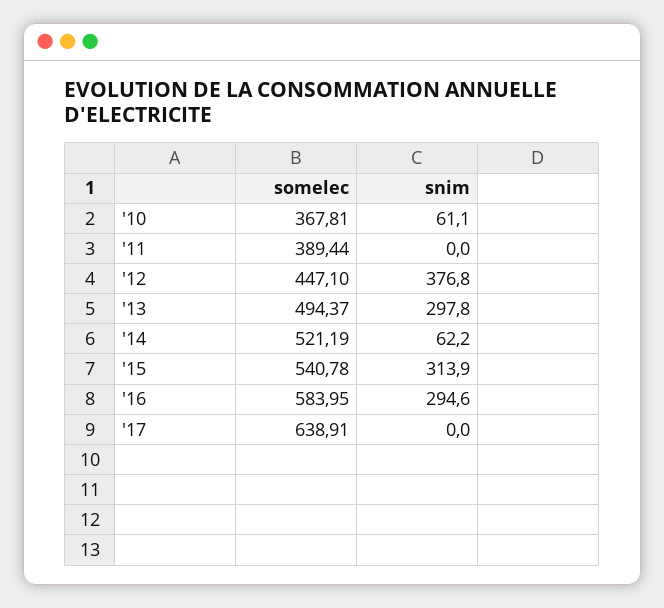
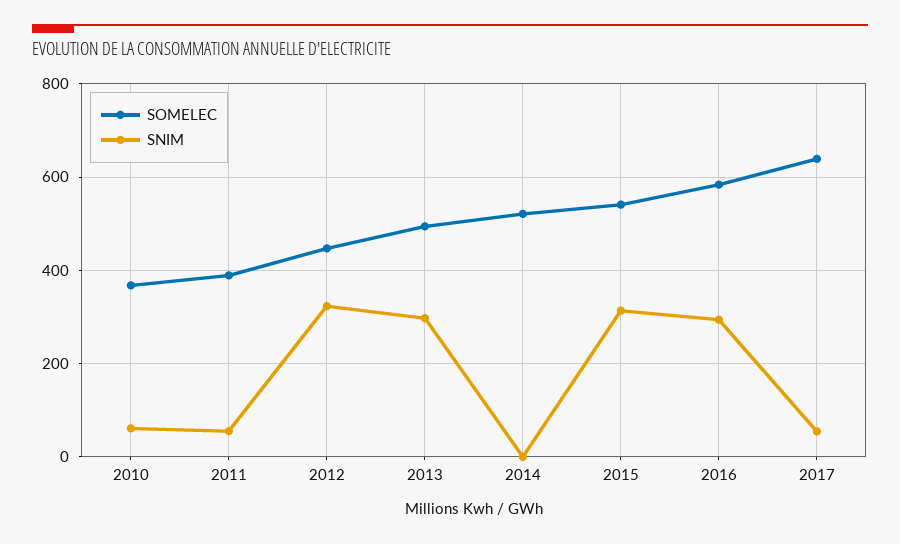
snim, '11: 0 -> 60
snim, '12: 376.8 -> 320
snim, '14: 62.2 -> 0
snim, '17: 0 -> 60

